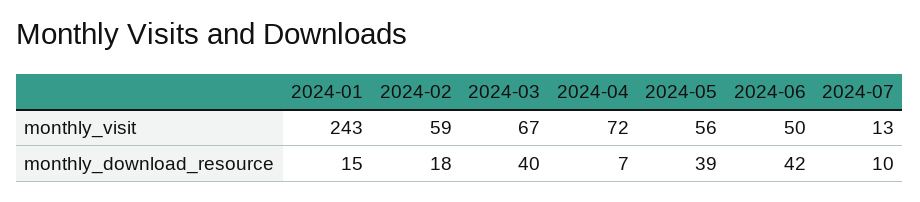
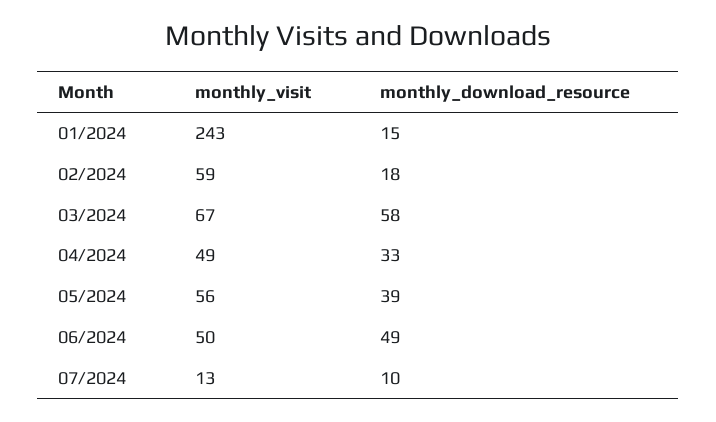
2024-04, monthly_visit: 72 -> 49
2024-03, monthly_download_resource: 40 -> 58
2024-04, monthly_download_resource: 7 -> 33
2024-06, monthly_download_resource: 42 -> 49

